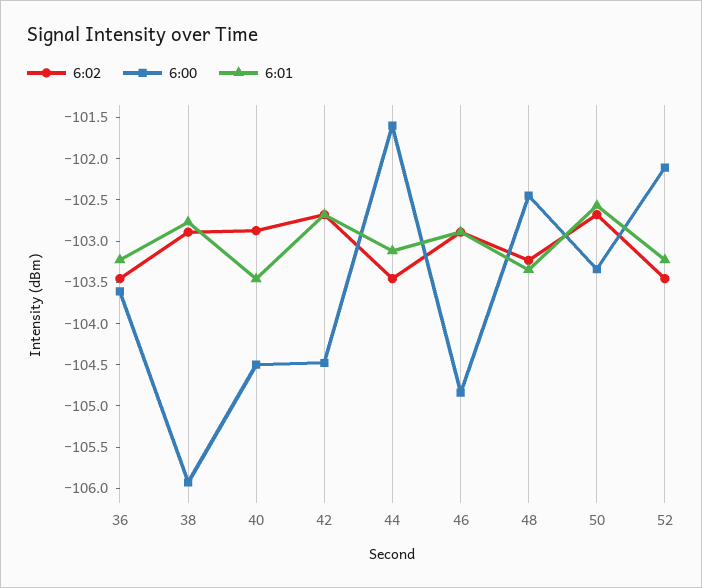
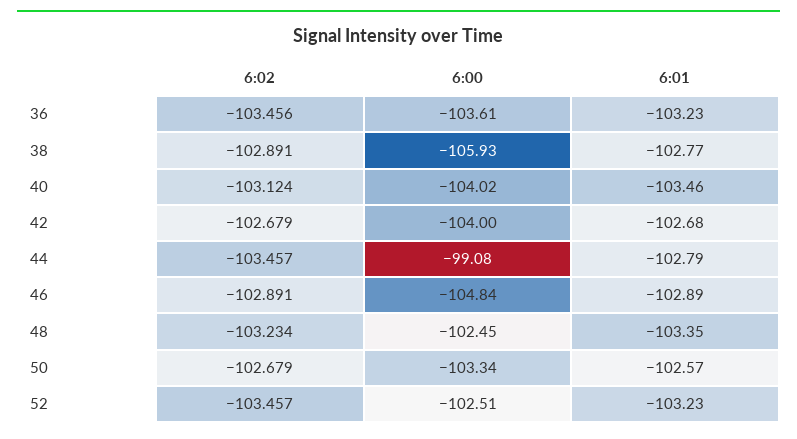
6:02, 40: -102.9 -> -103.124
6:00, 40: -104.5 -> -104.02
6:00, 42: -104.5 -> -104
6:00, 44: -101.6 -> -99.08
6:01, 44: -103.1 -> -102.79
6:00, 52: -102.1 -> -102.51

